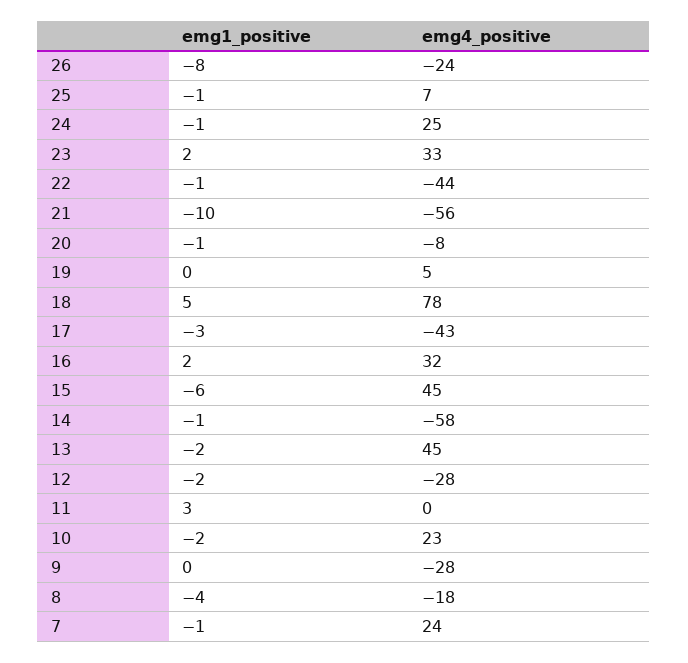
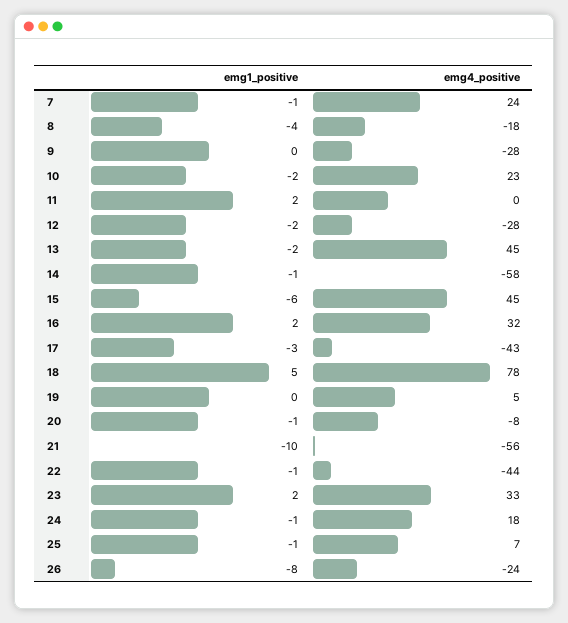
emg4_positive, 24: 25 -> 18
emg1_positive, 11: 3 -> 2

